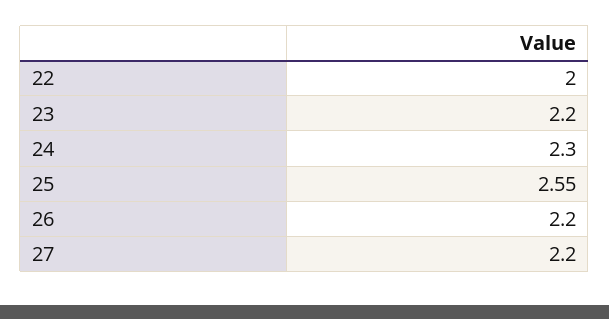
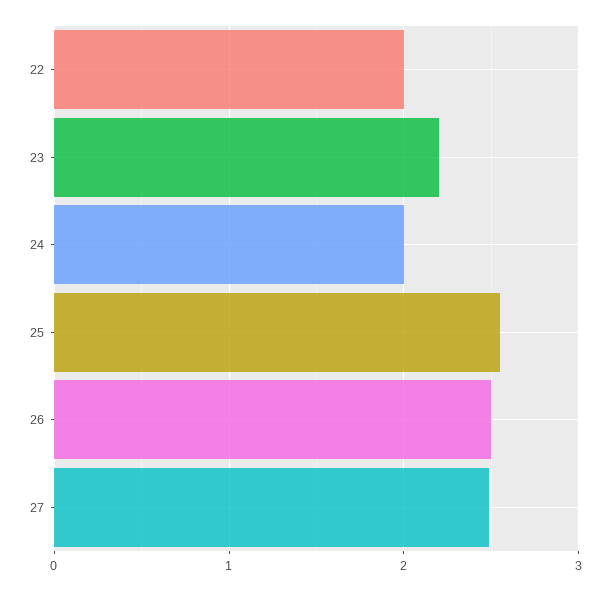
24: 2.3 -> 2
26: 2.2 -> 2.5
27: 2.2 -> 2.5

